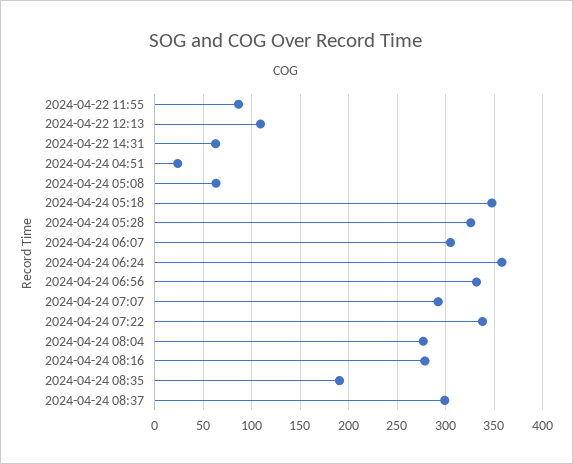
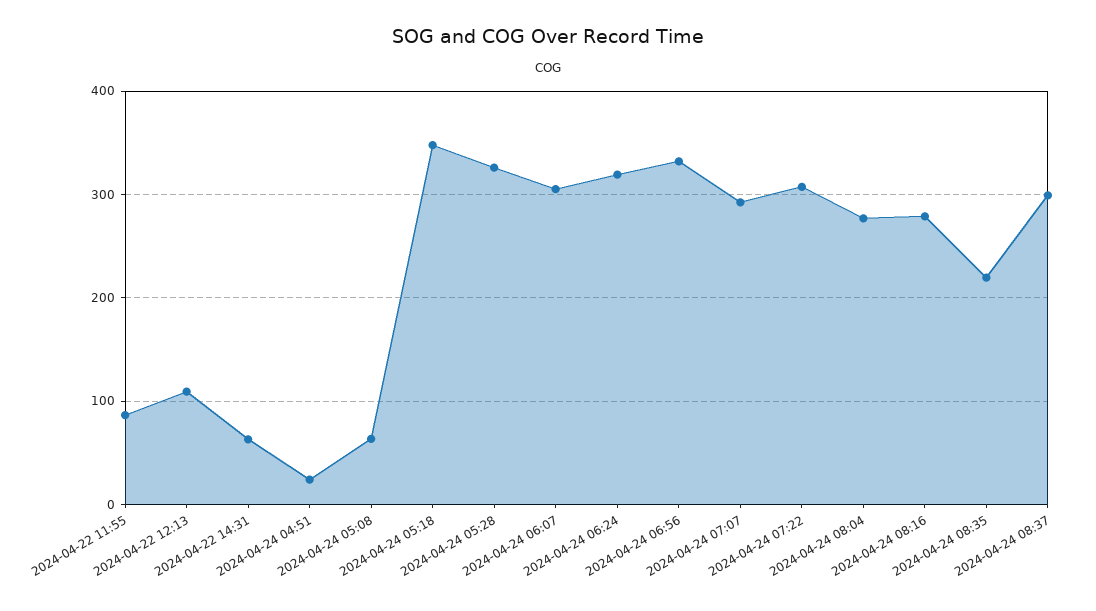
2024-04-24 06:24: 360 -> 320
2024-04-24 07:22: 340 -> 310
2024-04-24 08:35: 190 -> 220

